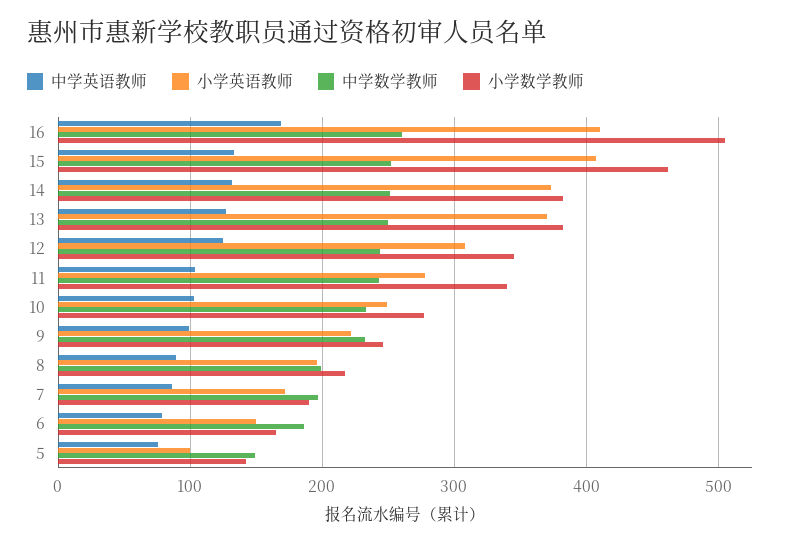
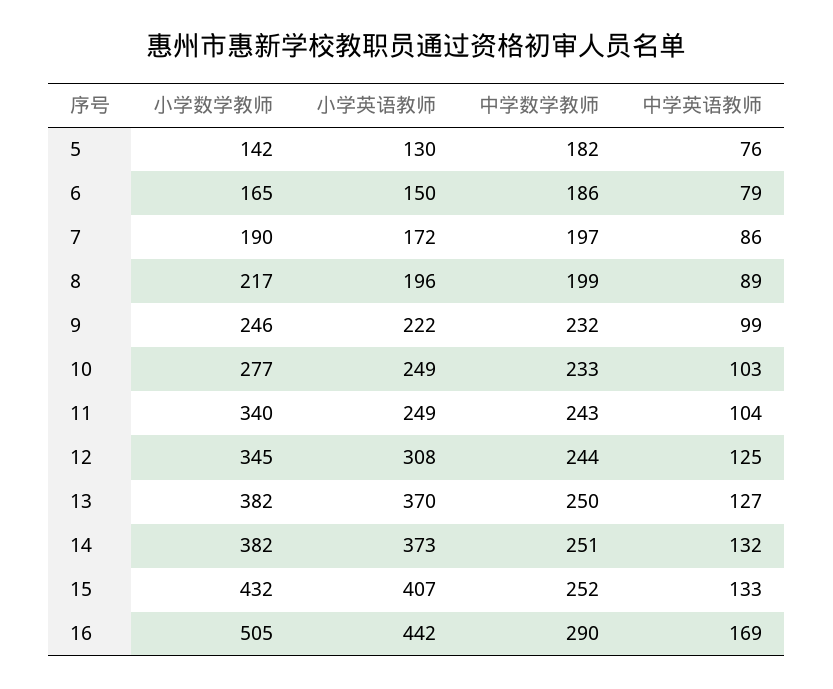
小学英语教师, 16: 410 -> 442
中学数学教师, 16: 260 -> 290
小学数学教师, 15: 460 -> 432
小学英语教师, 11: 280 -> 249
小学英语教师, 5: 100 -> 130
中学数学教师, 5: 150 -> 182

